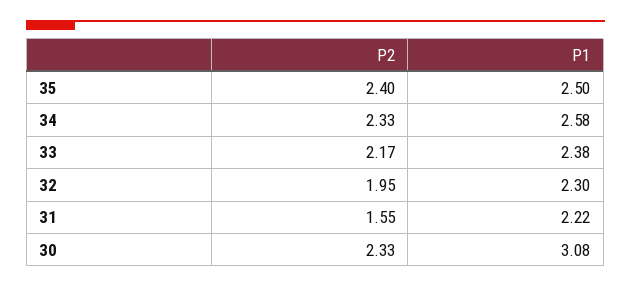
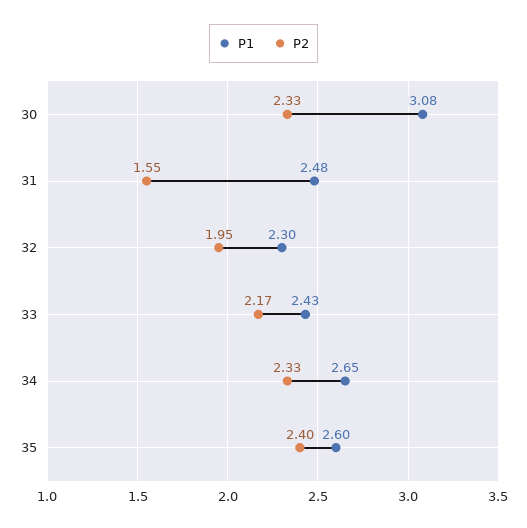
P1, 35: 2.5 -> 2.6
P1, 34: 2.58 -> 2.65
P1, 33: 2.38 -> 2.43
P1, 31: 2.22 -> 2.48

